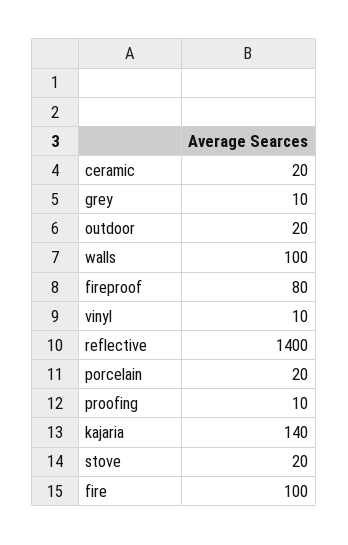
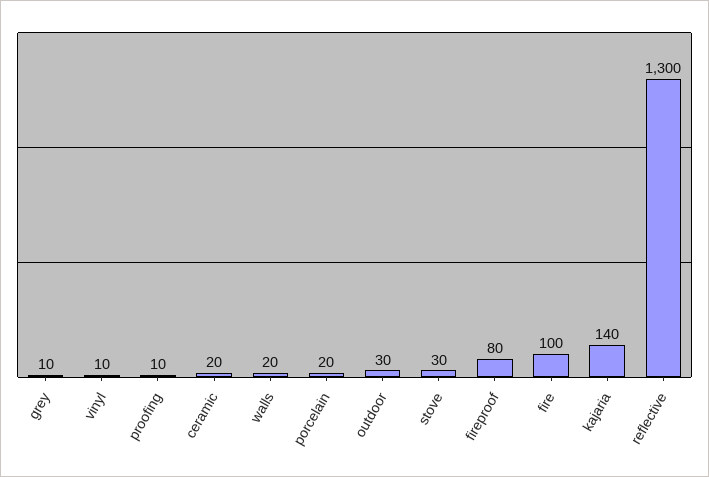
outdoor: 20 -> 30
walls: 100 -> 20
reflective: 1400 -> 1300
stove: 20 -> 30

